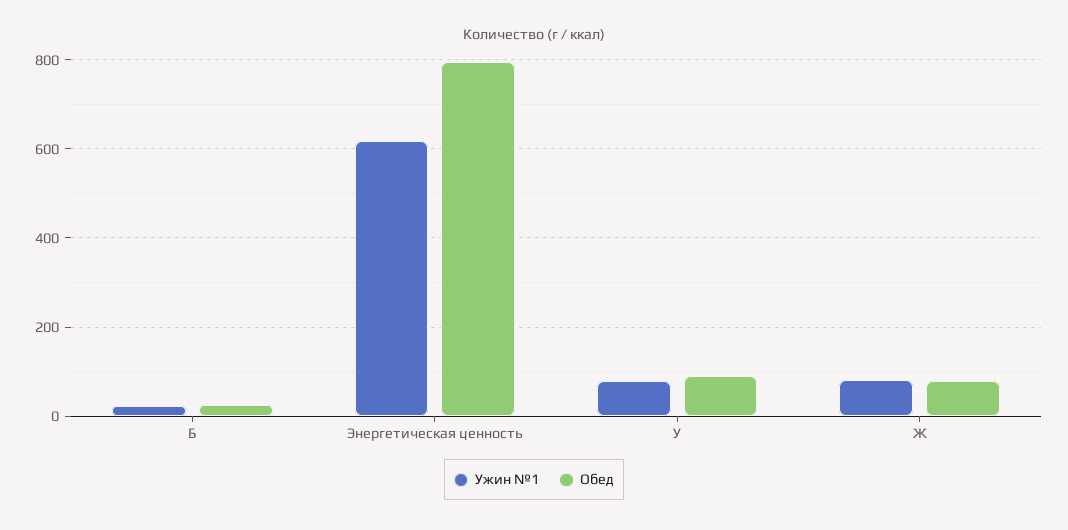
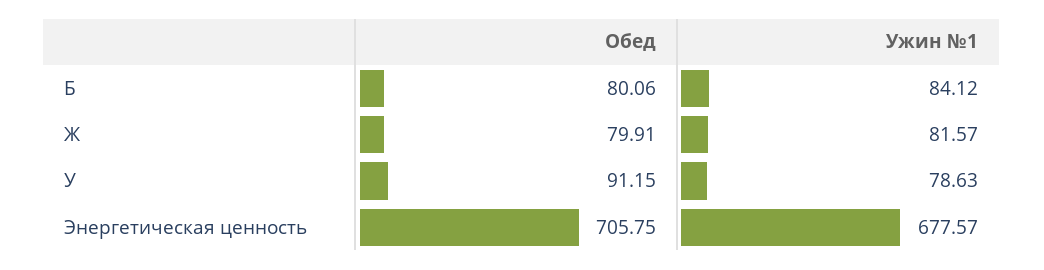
Ужин №1, Б: 20 -> 84.12
Обед, Б: 20 -> 80.06
Ужин №1, Энергетическая ценность: 620 -> 677.57
Обед, Энергетическая ценность: 800 -> 705.75

